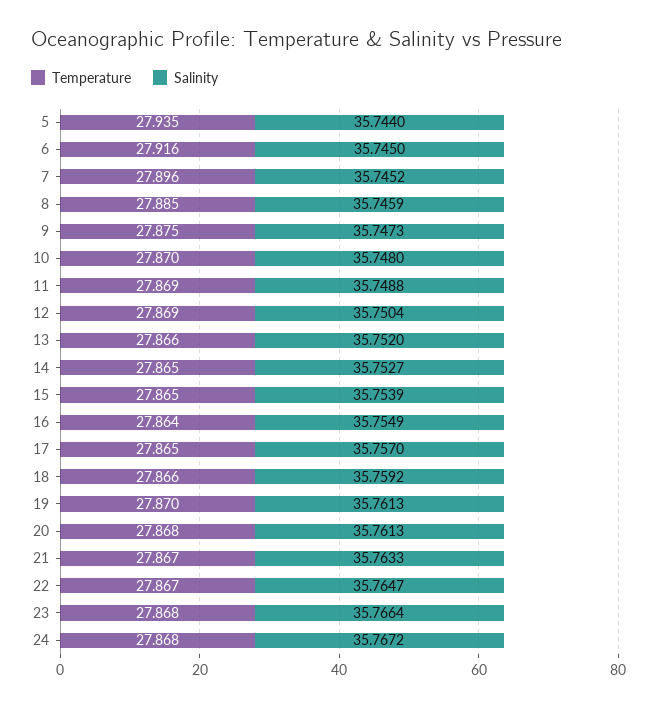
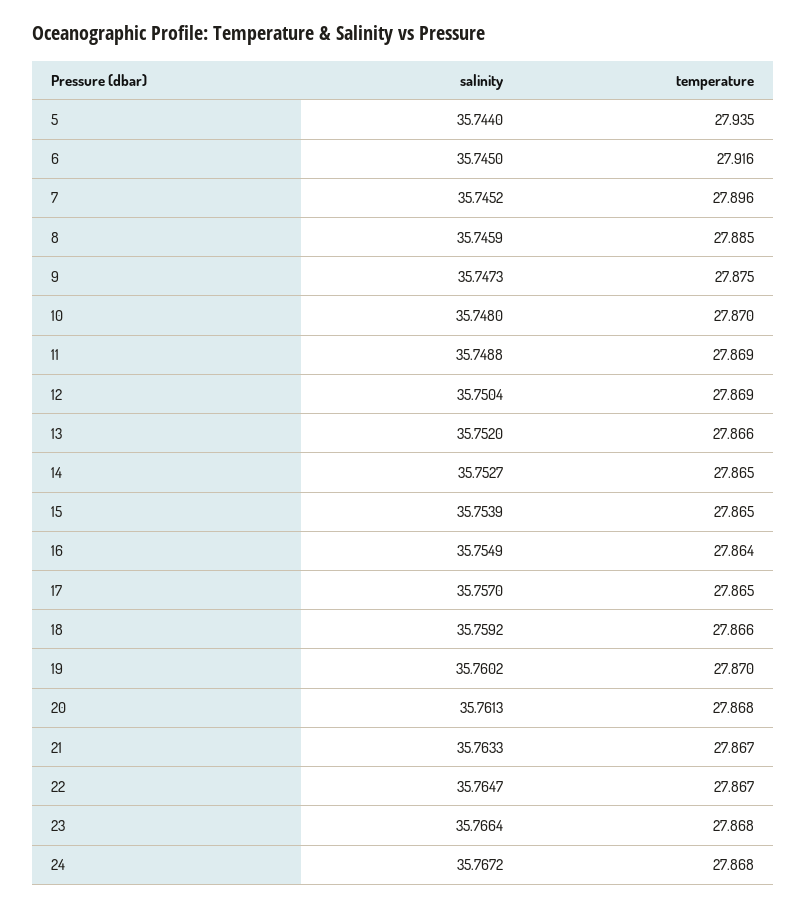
Salinity, 19: 35.7613 -> 35.7602

